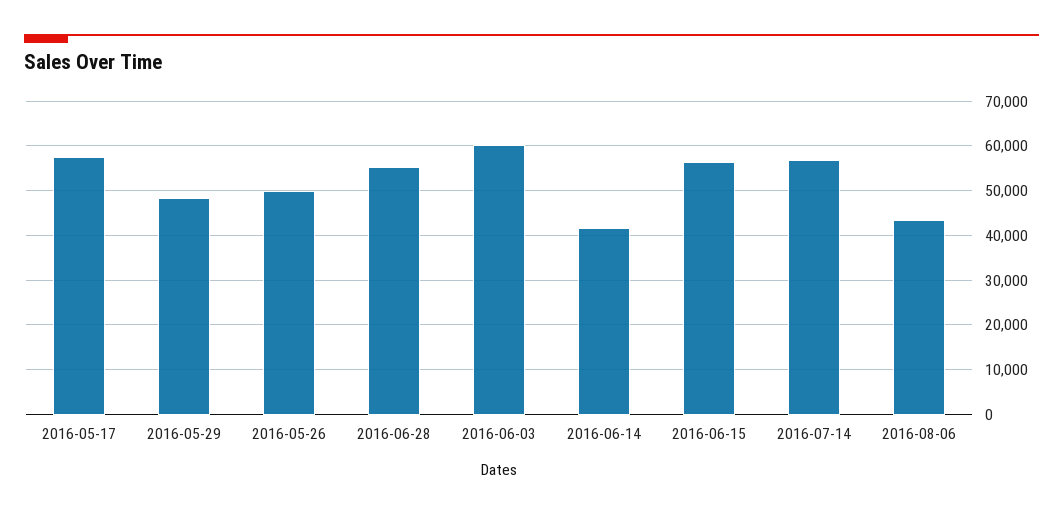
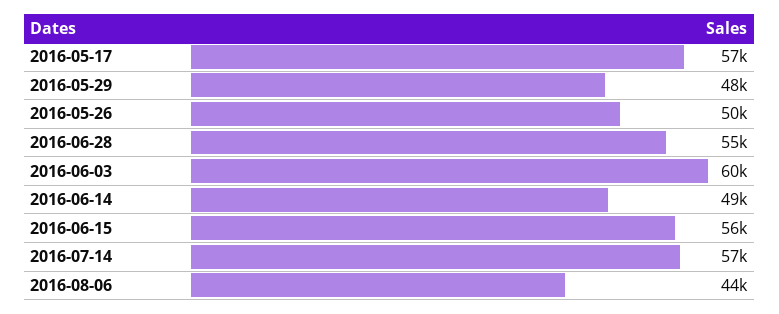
2016-06-14: 42000 -> 49000

